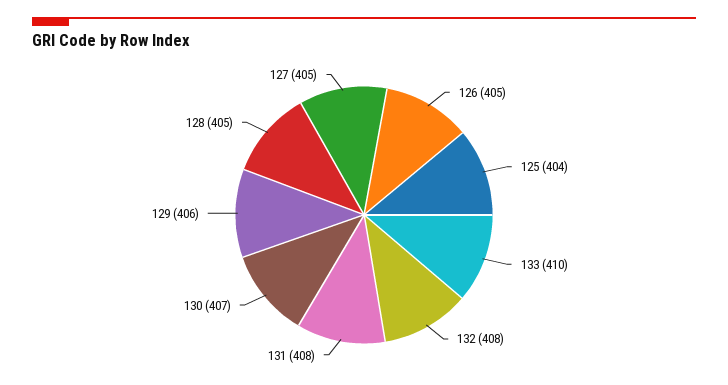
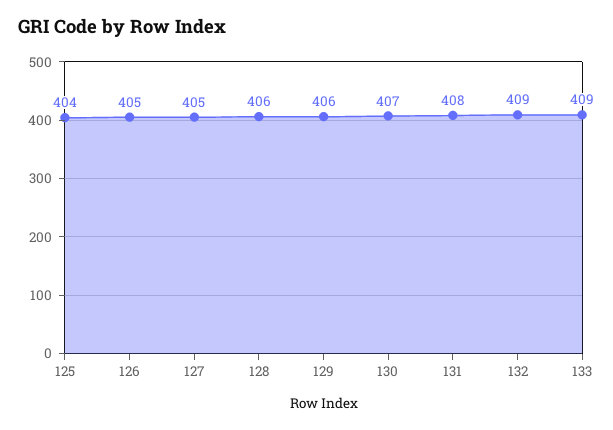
133: 410 -> 409
132: 408 -> 409
128: 405 -> 406

